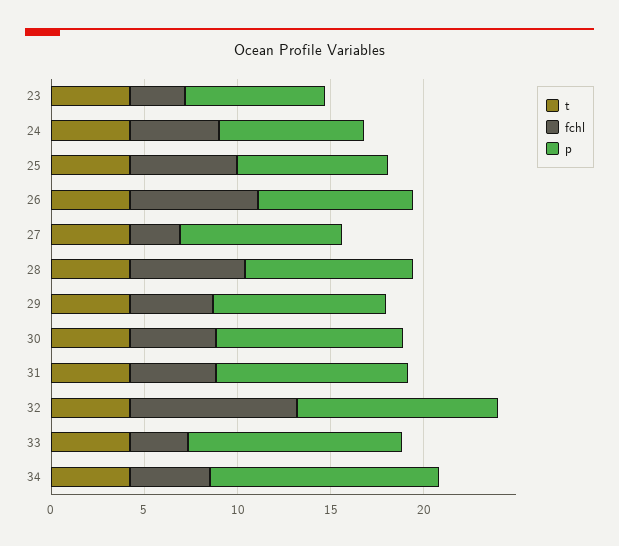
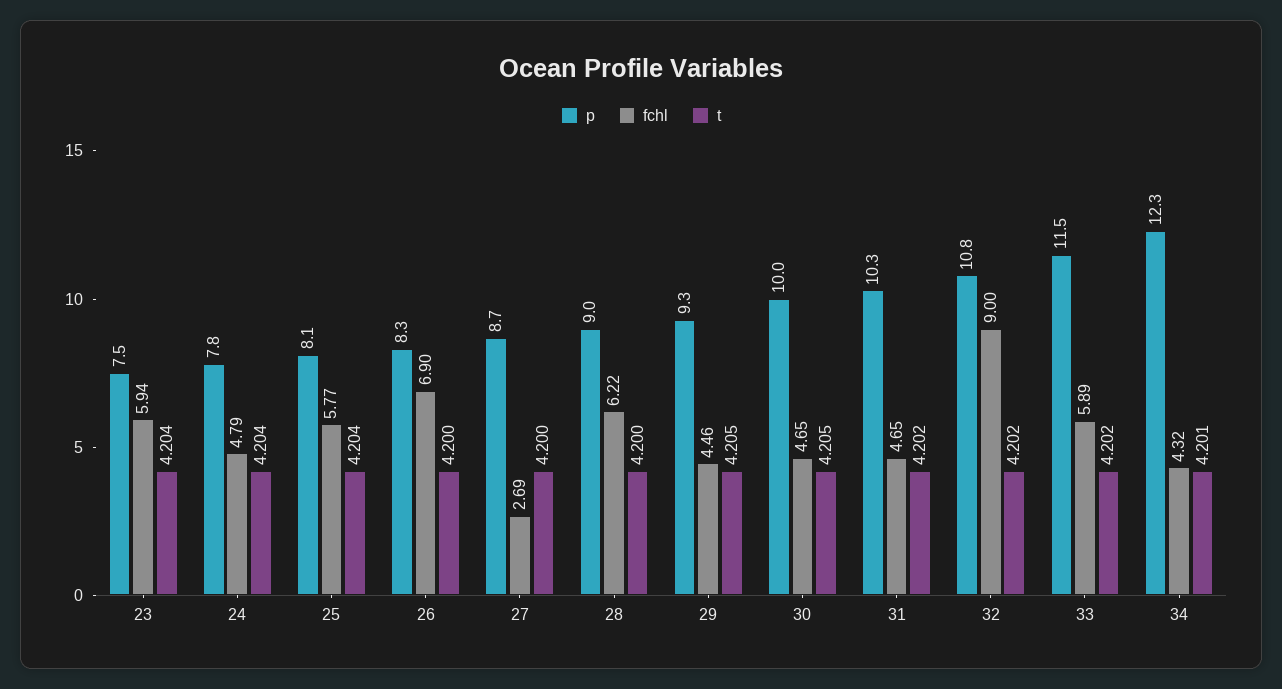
fchl, 23: 3 -> 5.94
fchl, 33: 3 -> 5.89

